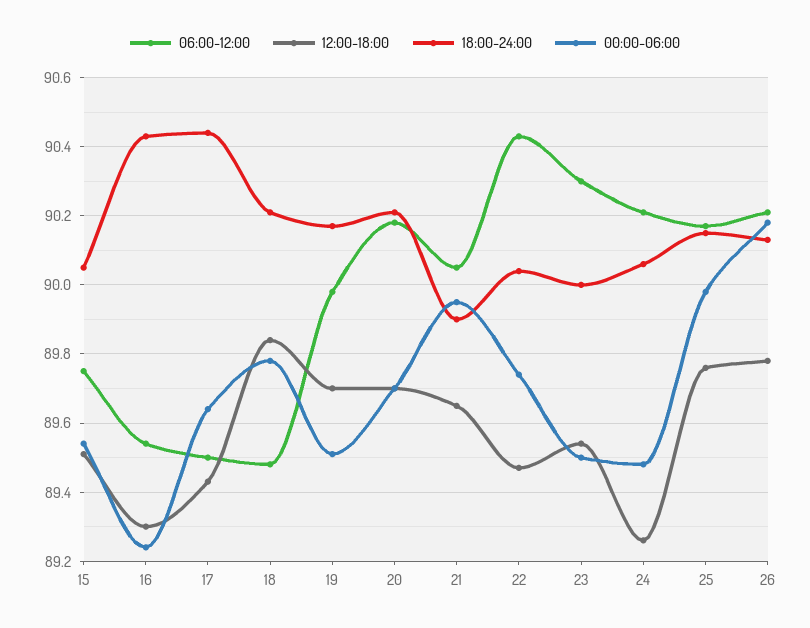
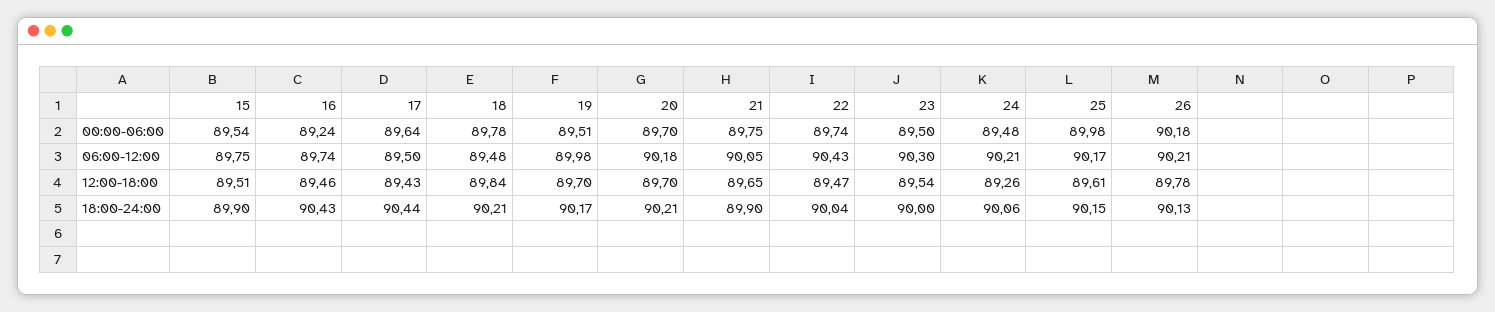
18:00-24:00, 15: 90.05 -> 89.9
06:00-12:00, 16: 89.55 -> 89.74
12:00-18:00, 16: 89.3 -> 89.46
00:00-06:00, 21: 89.95 -> 89.75
12:00-18:00, 25: 89.75 -> 89.61

